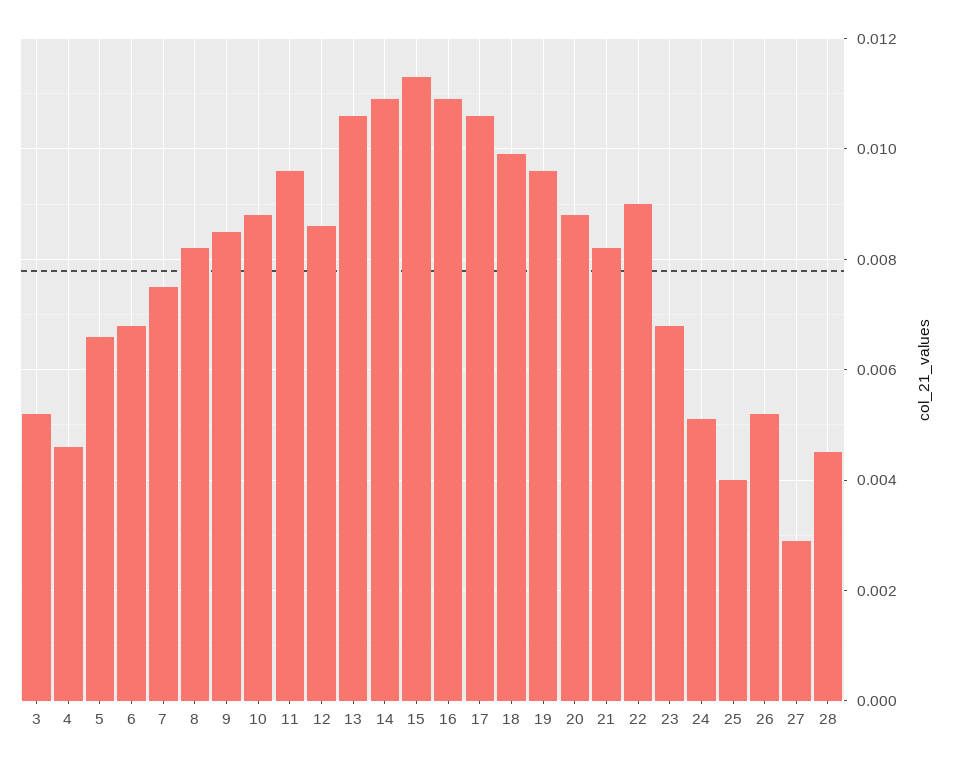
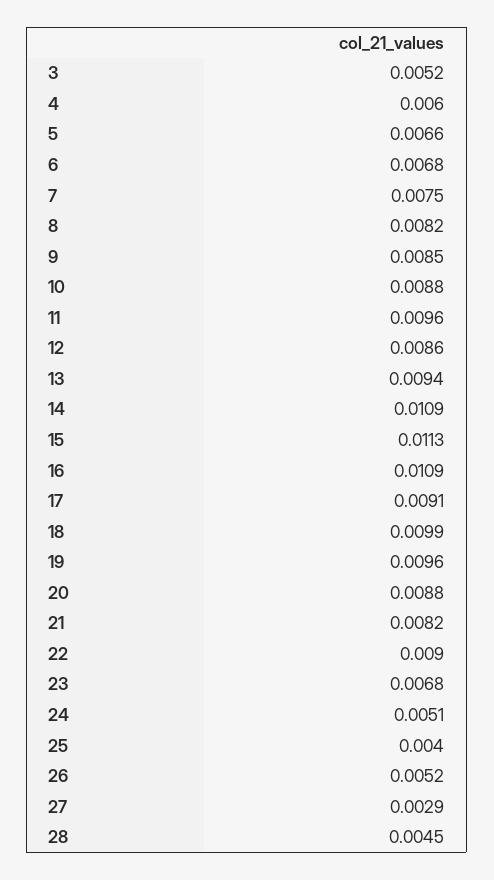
4: 0.0045 -> 0.006
13: 0.0105 -> 0.0094
17: 0.0105 -> 0.0091

